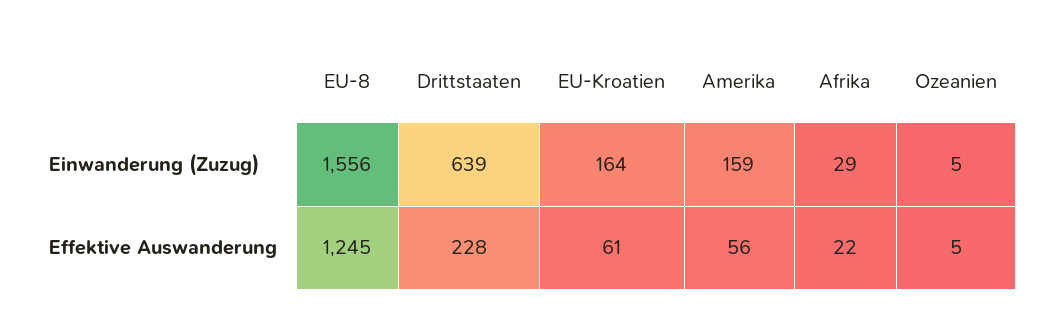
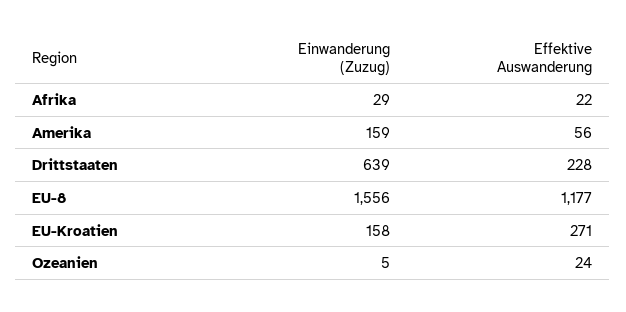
EU-Kroatien, Einwanderung (Zuzug): 164 -> 158
EU-8, Effektive Auswanderung: 1245 -> 1177
EU-Kroatien, Effektive Auswanderung: 61 -> 271
Ozeanien, Effektive Auswanderung: 5 -> 24

